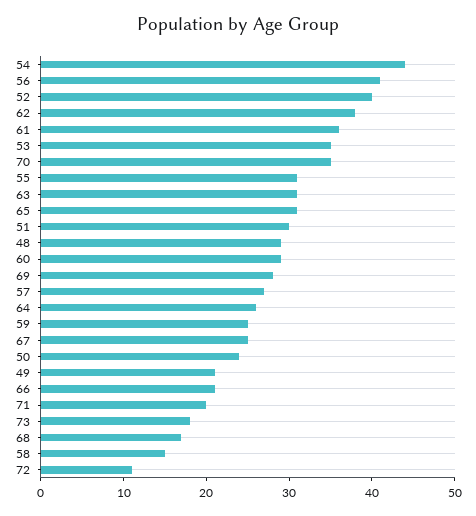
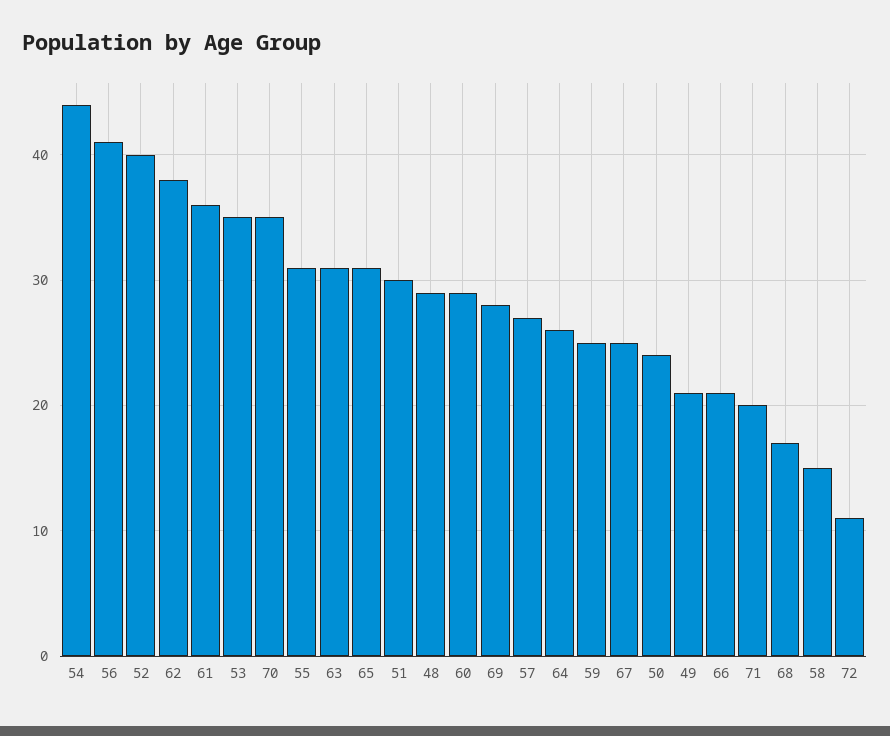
73: 18 -> none

